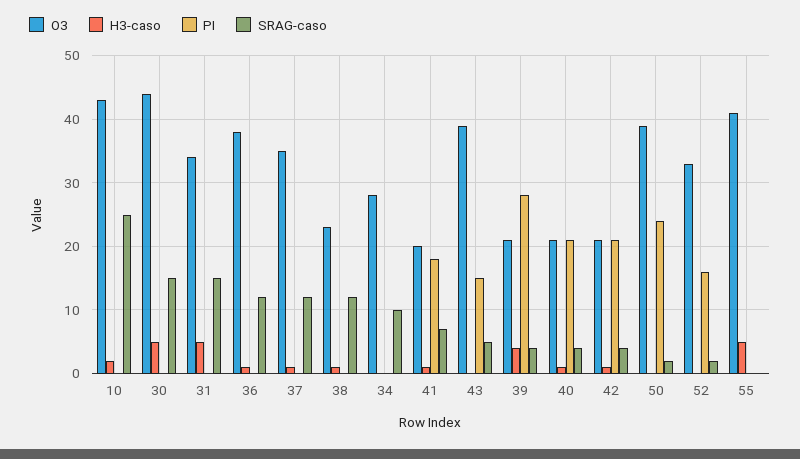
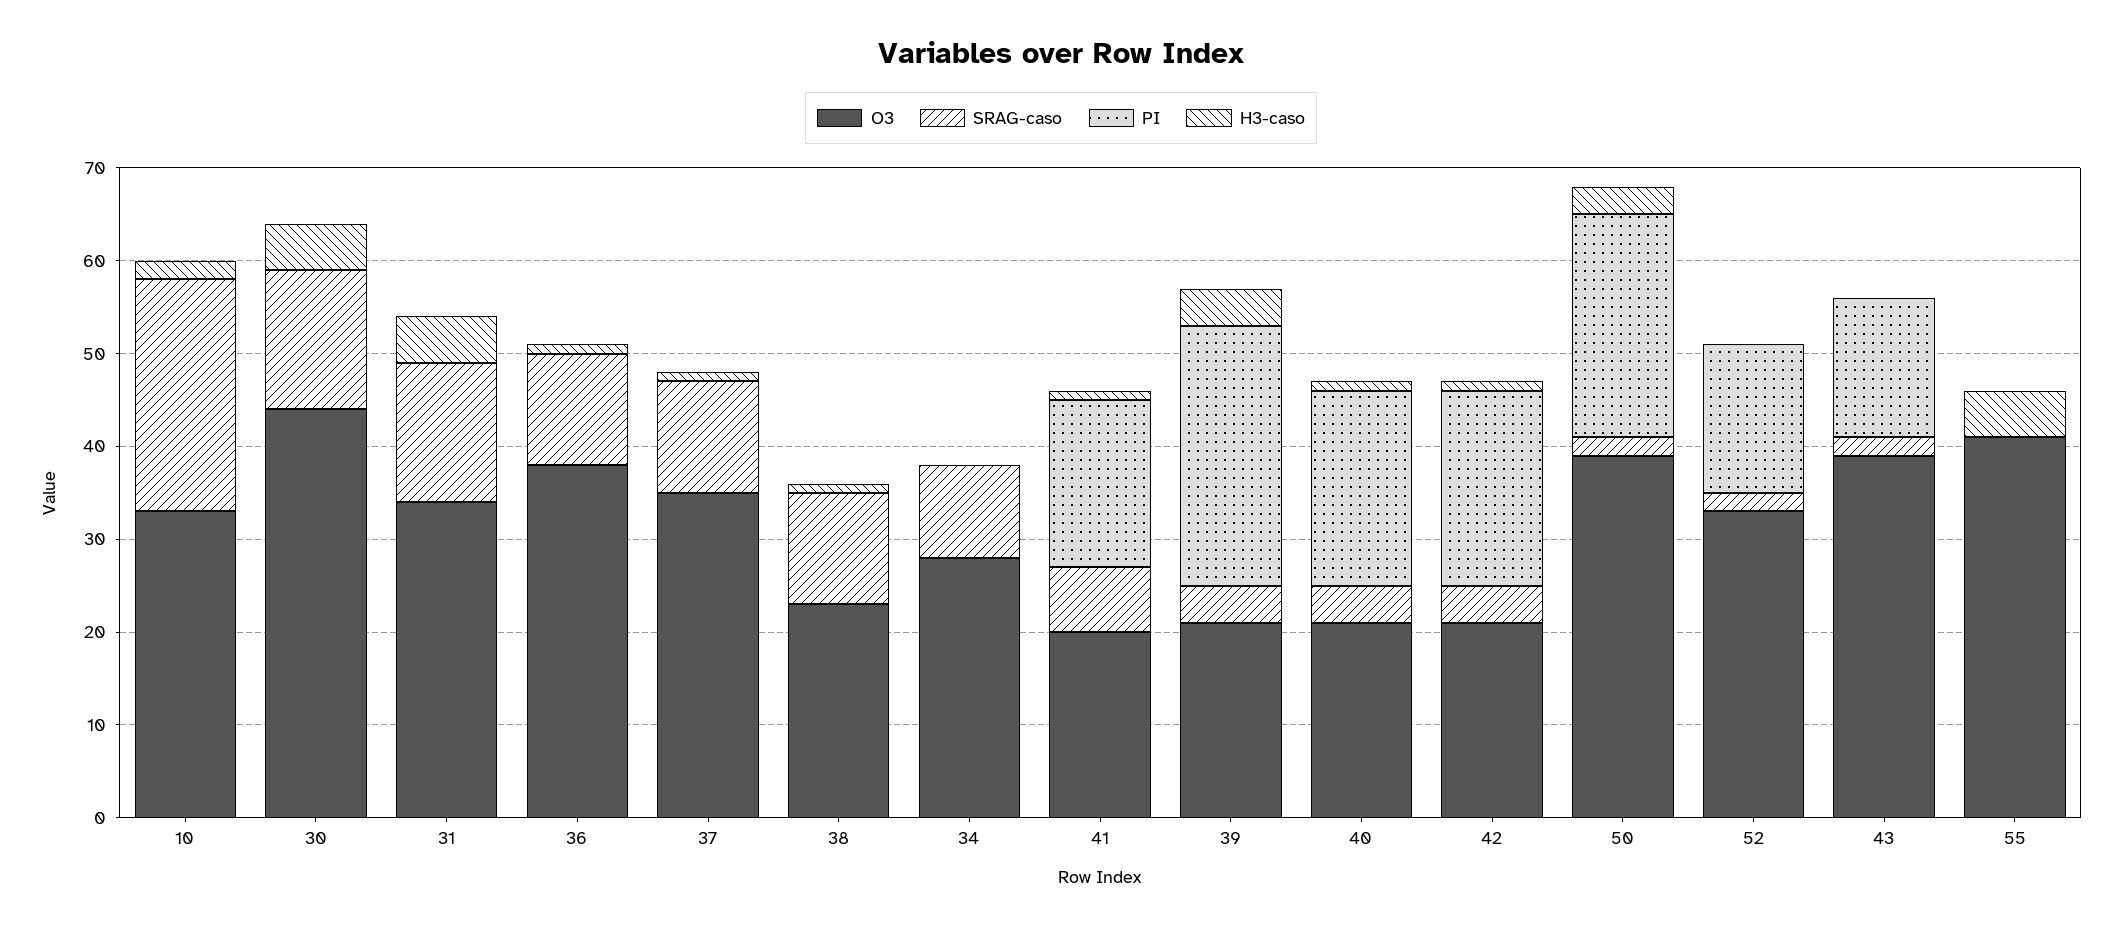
O3, 10: 43 -> 33
SRAG-caso, 43: 5 -> 2
H3-caso, 50: 0 -> 3

